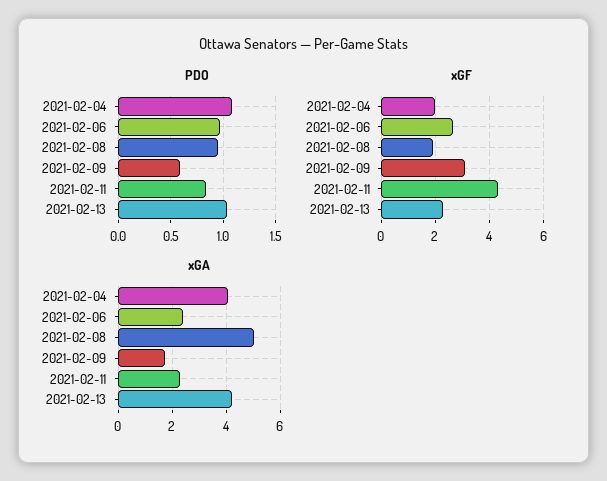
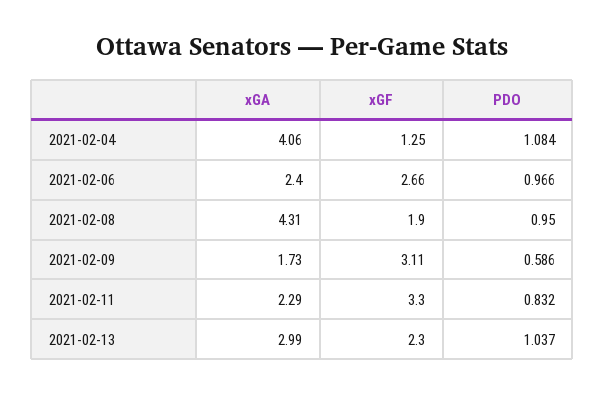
xGF, 2021-02-04: 2 -> 1.25
xGF, 2021-02-11: 4.25 -> 3.3
xGA, 2021-02-08: 5 -> 4.31
xGA, 2021-02-13: 4.25 -> 2.99

